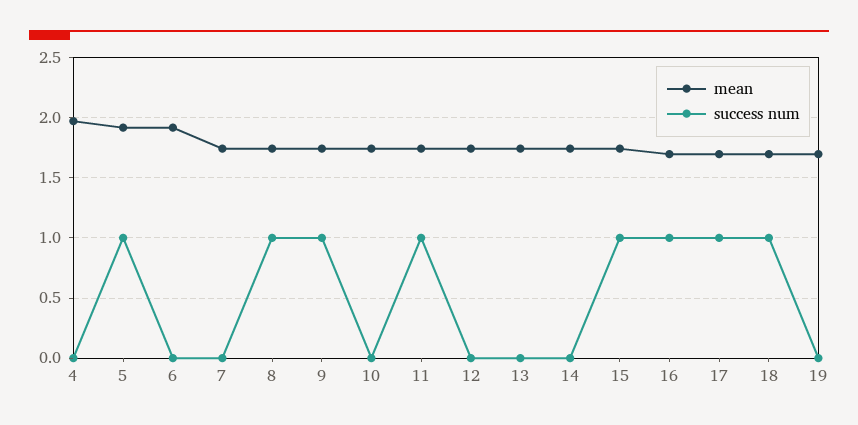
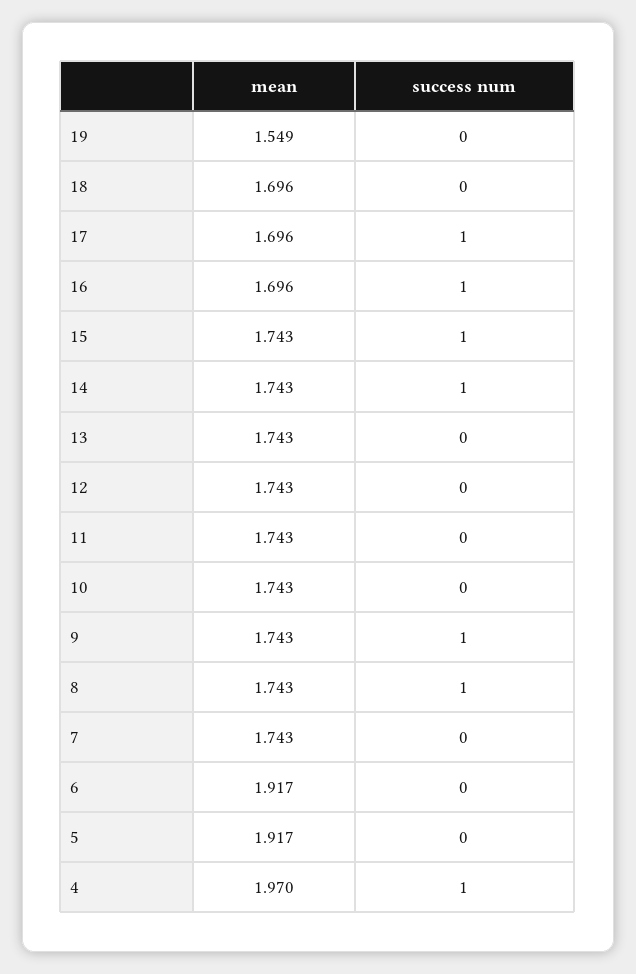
success num, 4: 0 -> 1
success num, 5: 1 -> 0
success num, 11: 1 -> 0
success num, 14: 0 -> 1
success num, 18: 1 -> 0
mean, 19: 1.7 -> 1.549

